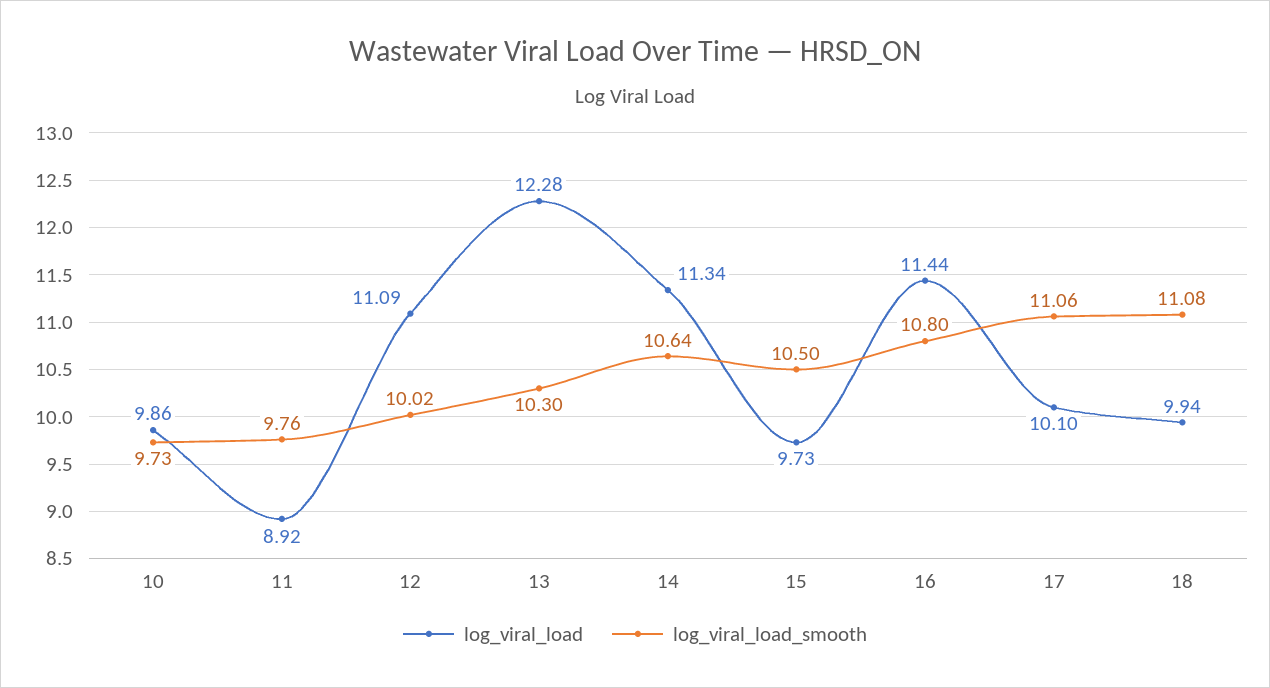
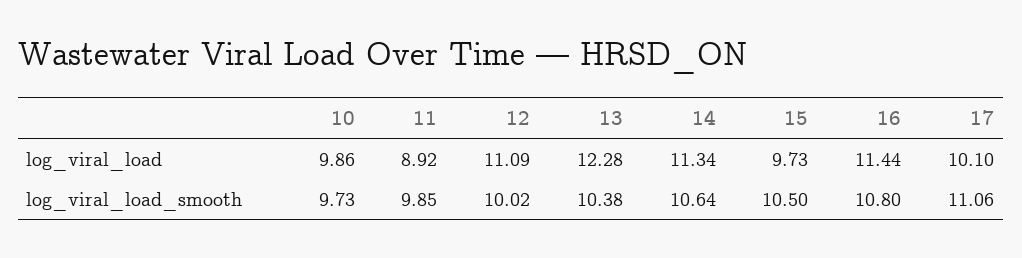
log_viral_load_smooth, 11: 9.76 -> 9.85
log_viral_load_smooth, 13: 10.3 -> 10.38
log_viral_load, 18: 9.94 -> none
log_viral_load_smooth, 18: 11.08 -> none

